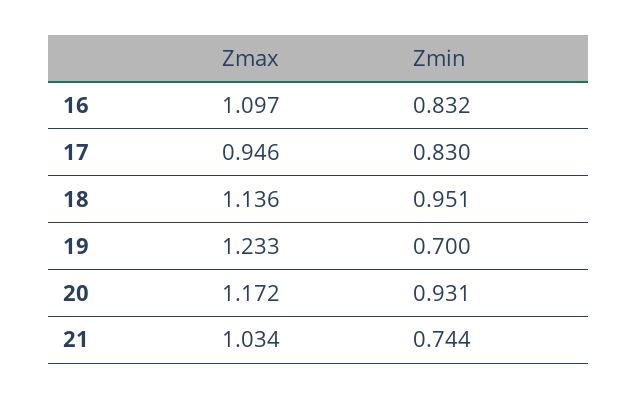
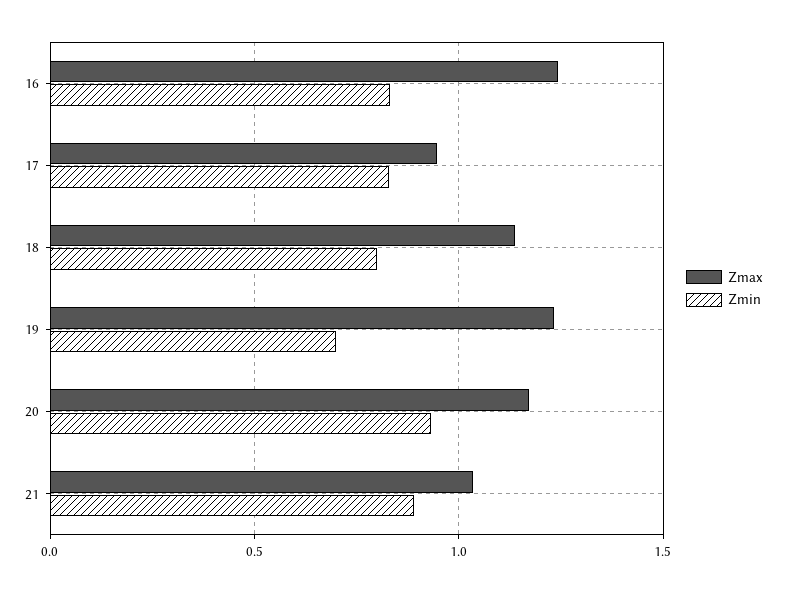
Zmax, 16: 1.097 -> 1.25
Zmin, 18: 0.951 -> 0.8
Zmin, 21: 0.744 -> 0.9

